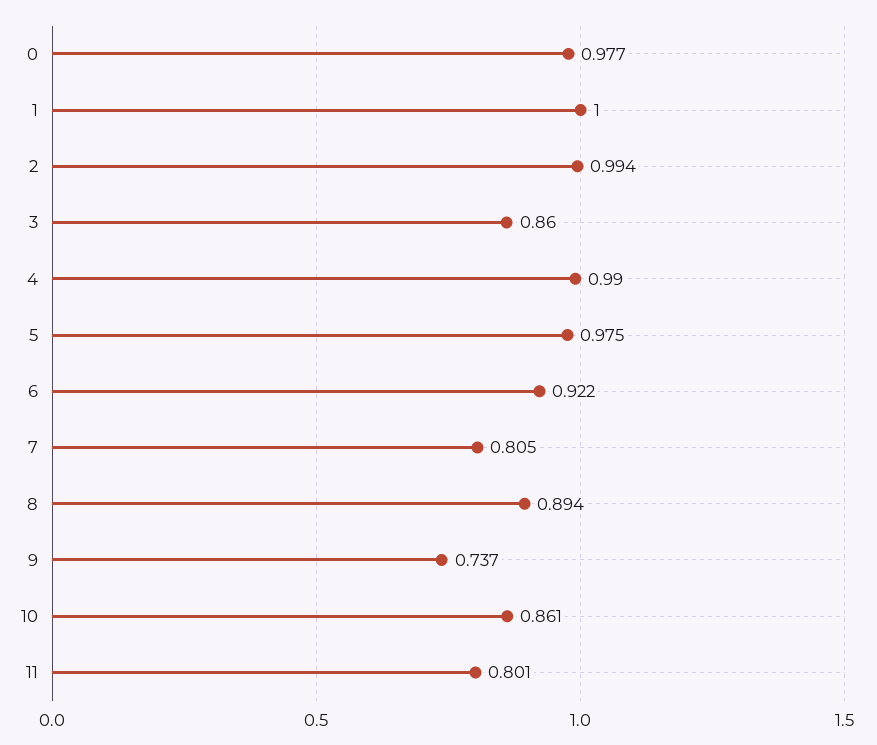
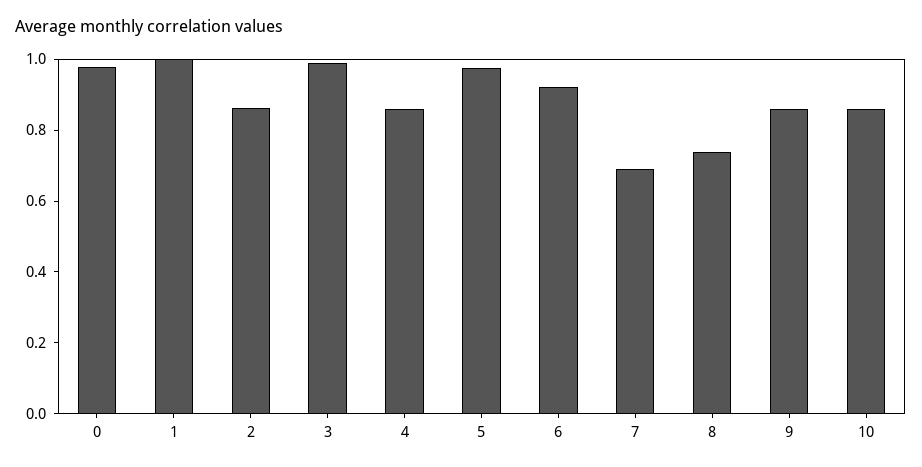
2: 0.994 -> 0.85
3: 0.86 -> 1
4: 0.99 -> 0.85
7: 0.805 -> 0.7
8: 0.894 -> 0.75
9: 0.737 -> 0.85
11: 0.801 -> none

